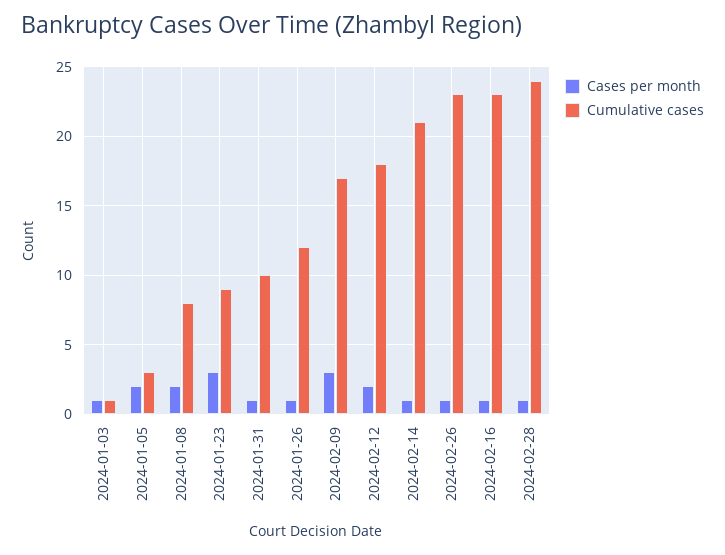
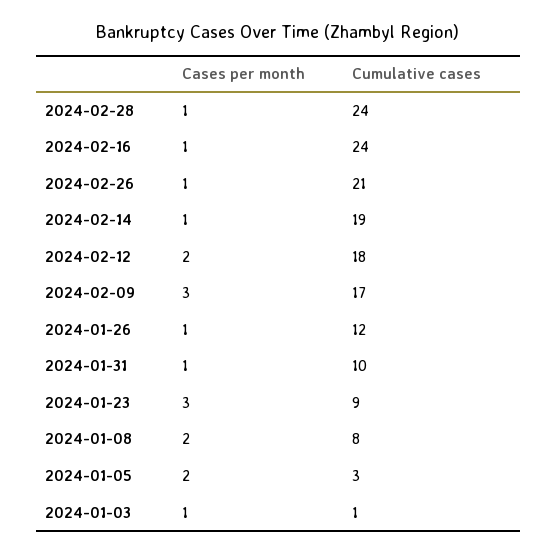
Cumulative cases, 2024-02-14: 21 -> 19
Cumulative cases, 2024-02-26: 23 -> 21
Cumulative cases, 2024-02-16: 23 -> 24

